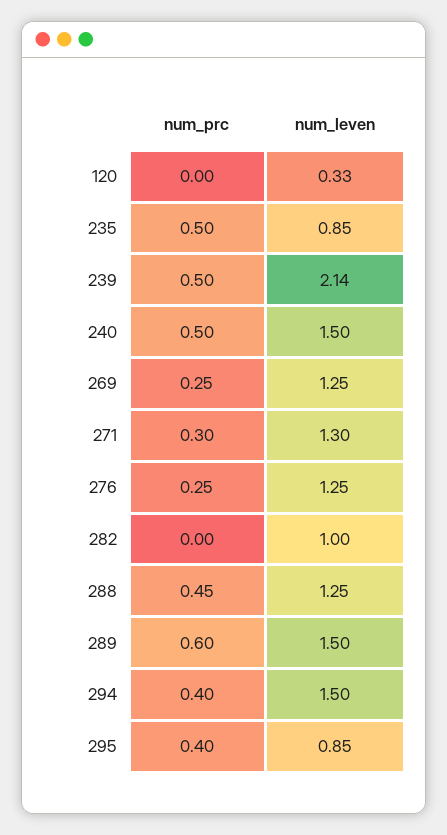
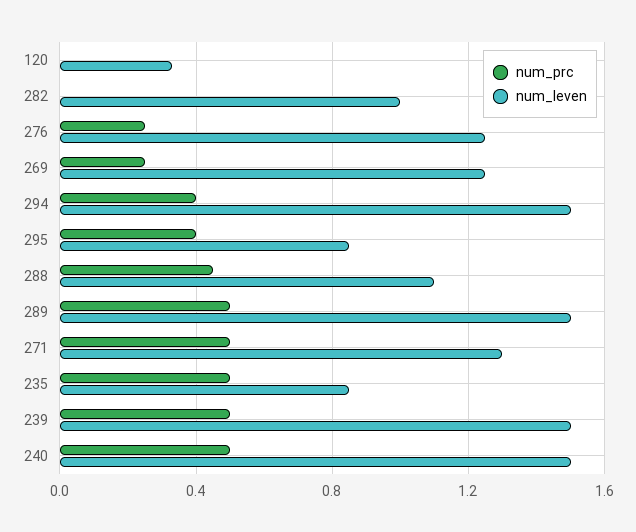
num_leven, 239: 2.14 -> 1.5
num_prc, 271: 0.3 -> 0.5
num_leven, 288: 1.25 -> 1.1
num_prc, 289: 0.6 -> 0.5

